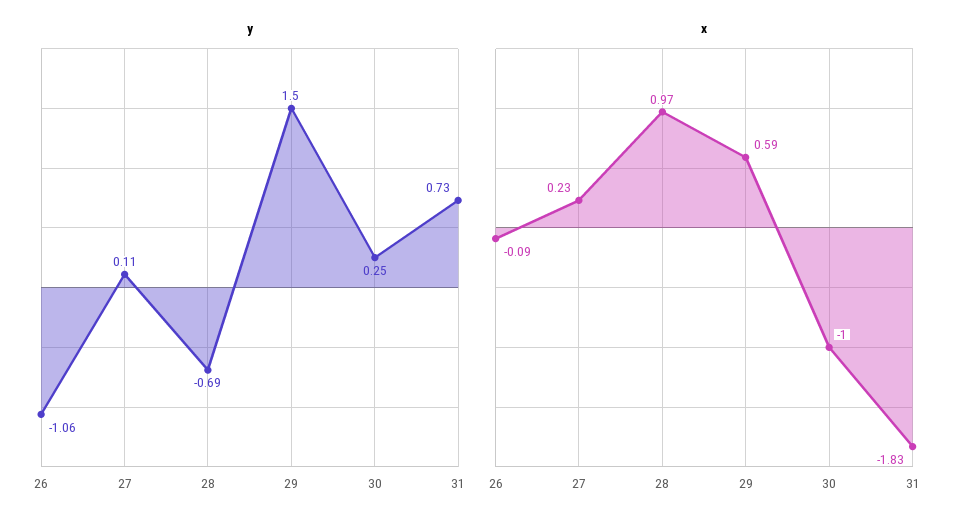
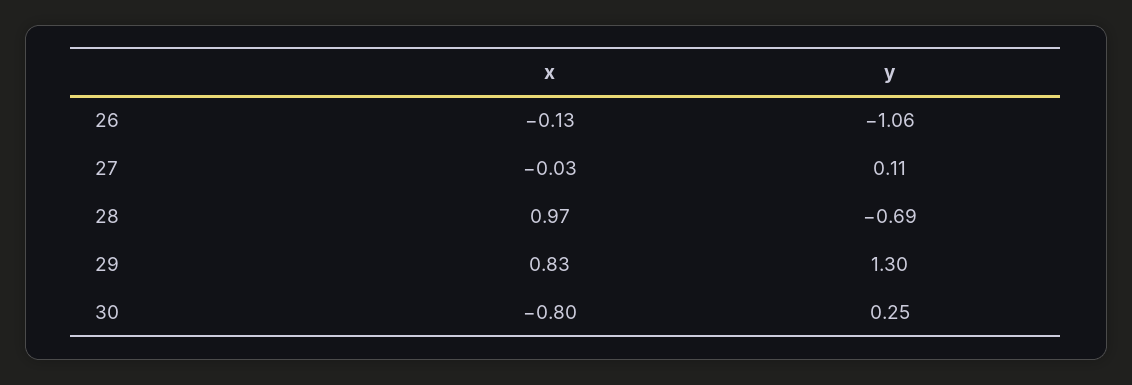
y, 29: 1.5 -> 1.3
y, 31: 0.73 -> none
x, 26: -0.09 -> -0.13
x, 27: 0.23 -> -0.03
x, 29: 0.59 -> 0.83
x, 30: -1 -> -0.8
x, 31: -1.83 -> none

